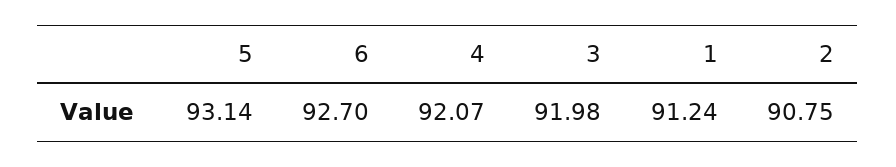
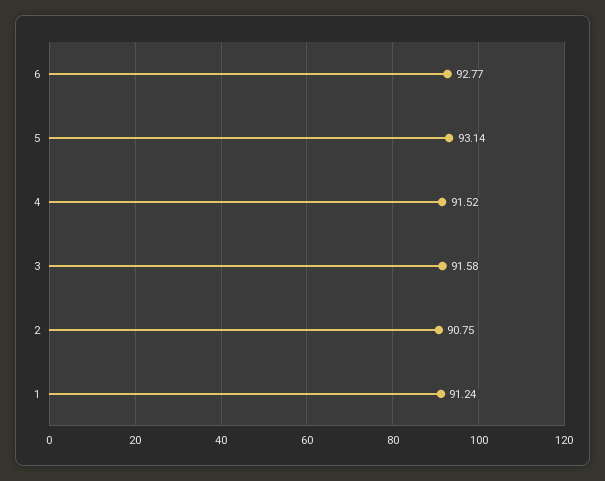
6: 92.7 -> 92.77
4: 92.07 -> 91.52
3: 91.98 -> 91.58

